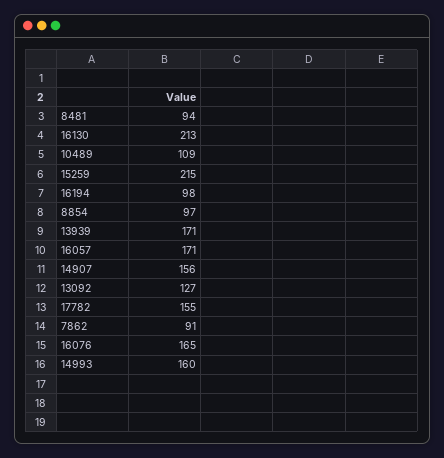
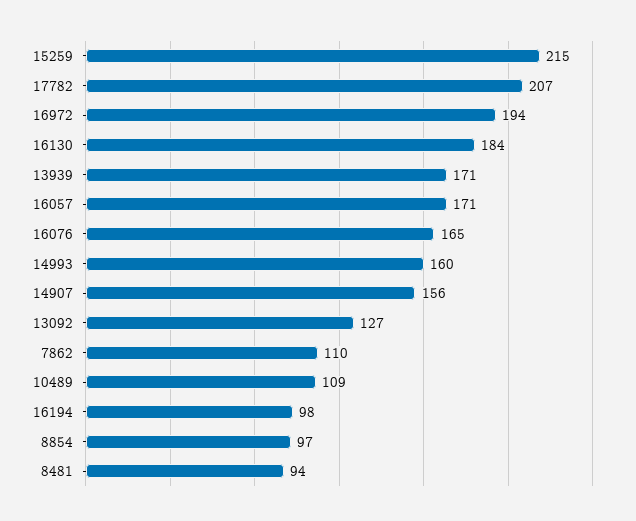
16130: 213 -> 184
17782: 155 -> 207
7862: 91 -> 110
16972: none -> 194

